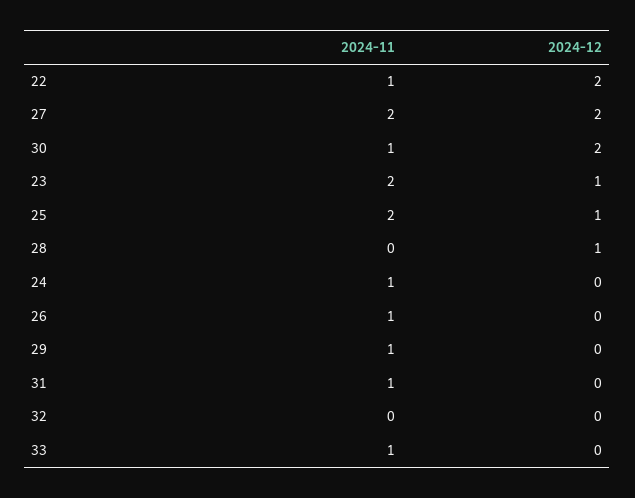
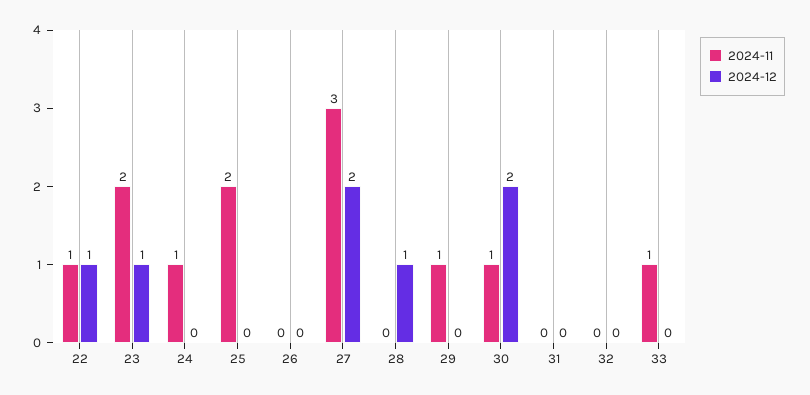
2024-12, 22: 2 -> 1
2024-11, 27: 2 -> 3
2024-12, 25: 1 -> 0
2024-11, 26: 1 -> 0
2024-11, 31: 1 -> 0

